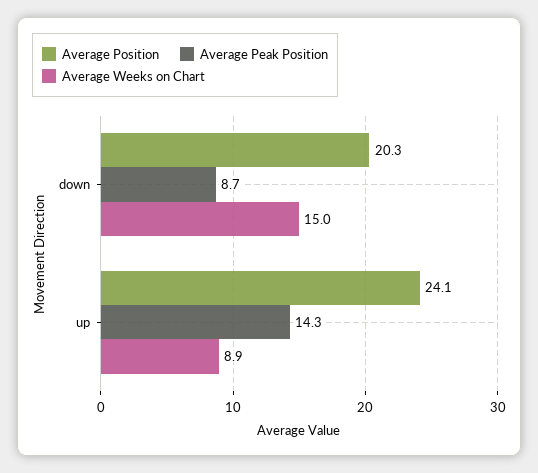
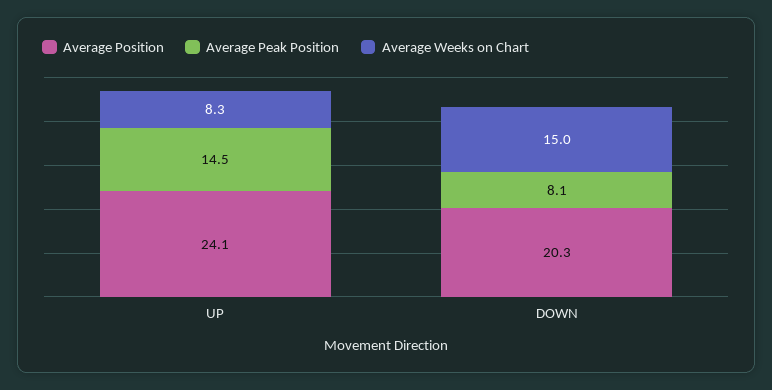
Average Peak Position, down: 8.7 -> 8.1
Average Peak Position, up: 14.3 -> 14.5
Average Weeks on Chart, up: 8.9 -> 8.3

